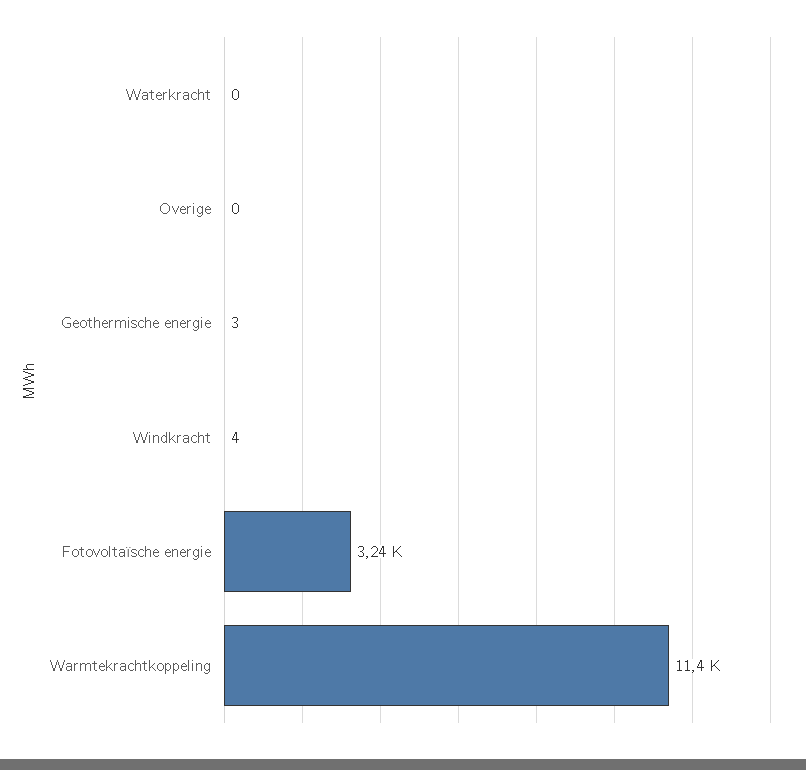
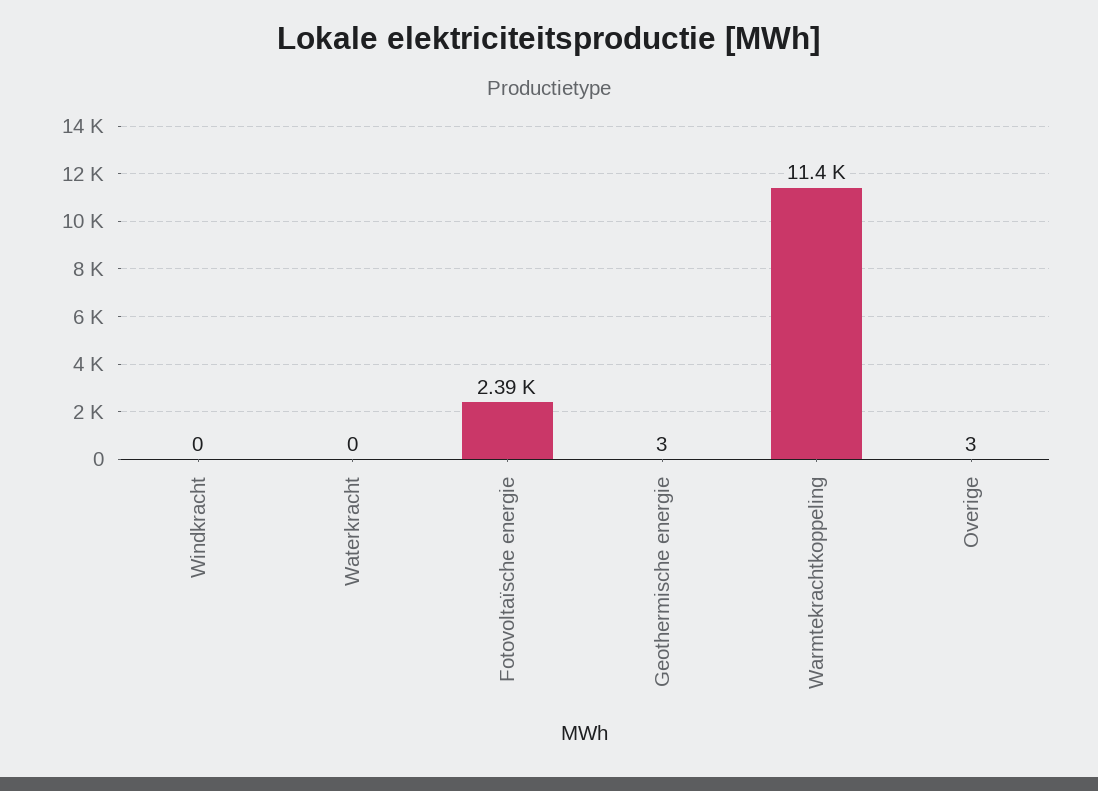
Overige: 0 -> 3
Windkracht: 4 -> 0
Fotovoltaïsche energie: 3240 -> 2390

